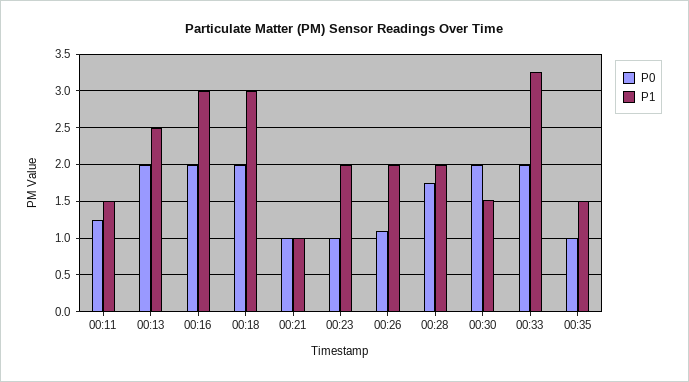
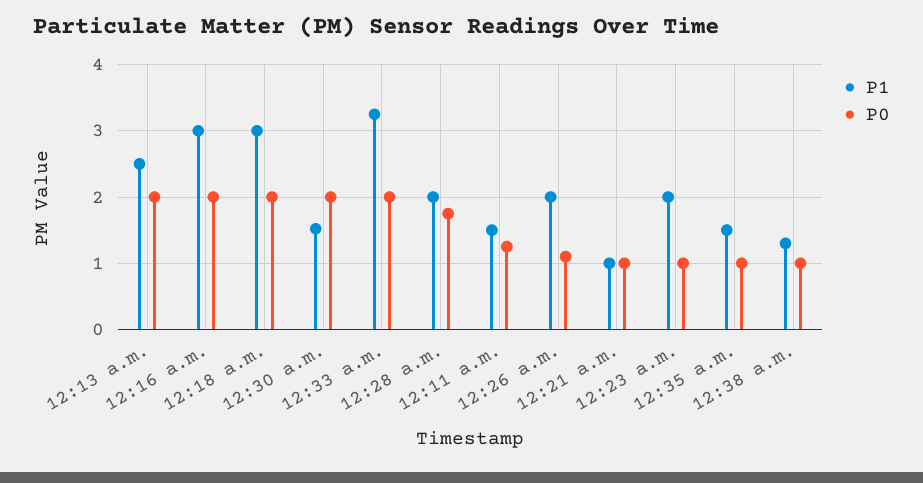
P1, 12:38 a.m.: none -> 1.3
P0, 12:38 a.m.: none -> 1

